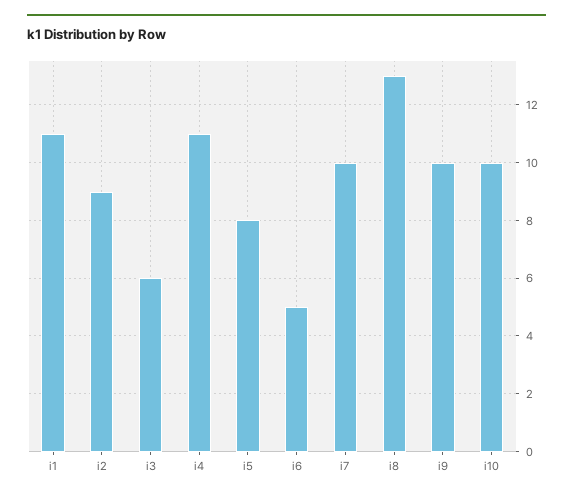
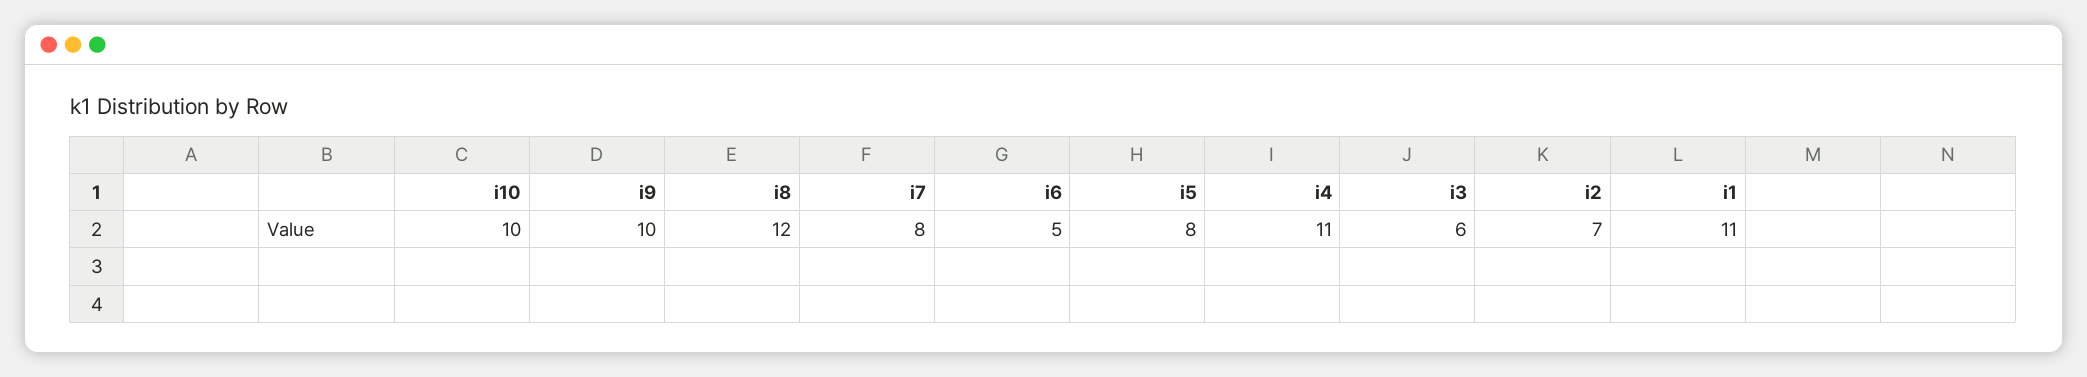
i2: 9 -> 7
i7: 10 -> 8
i8: 13 -> 12

